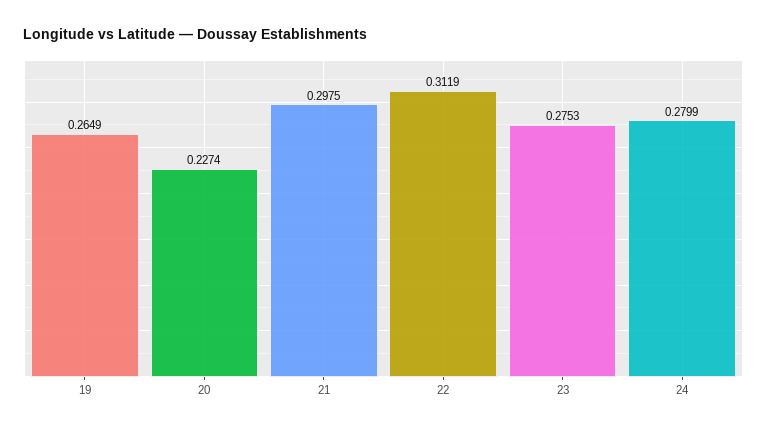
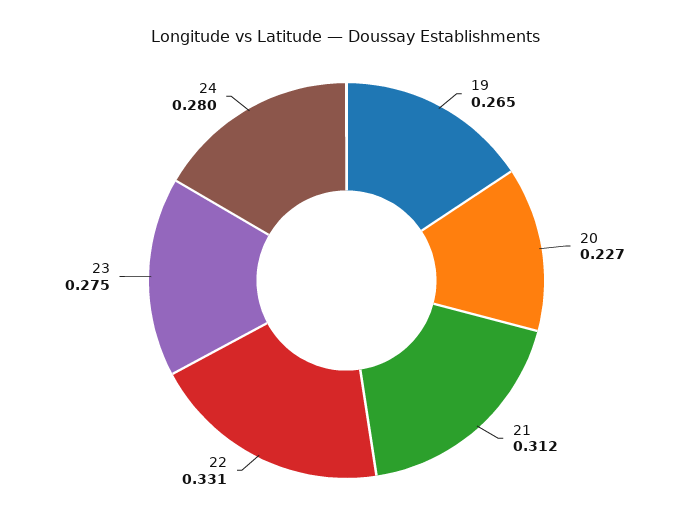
21: 0.2975 -> 0.312
22: 0.3119 -> 0.331

